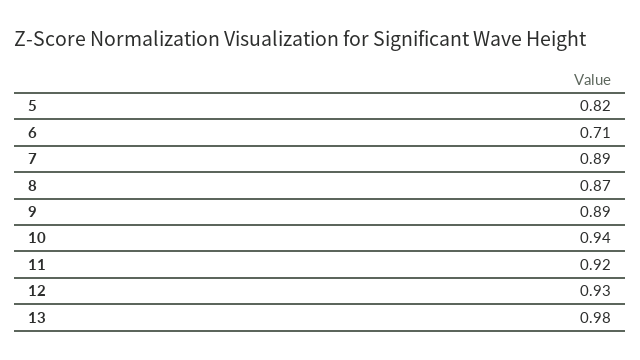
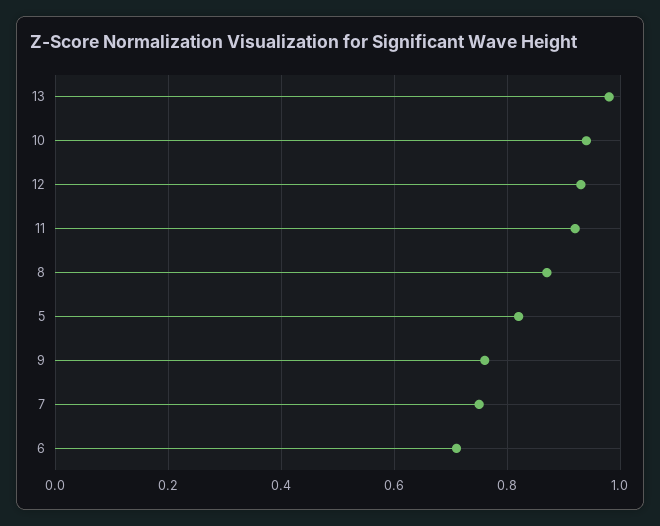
7: 0.89 -> 0.75
9: 0.89 -> 0.75

